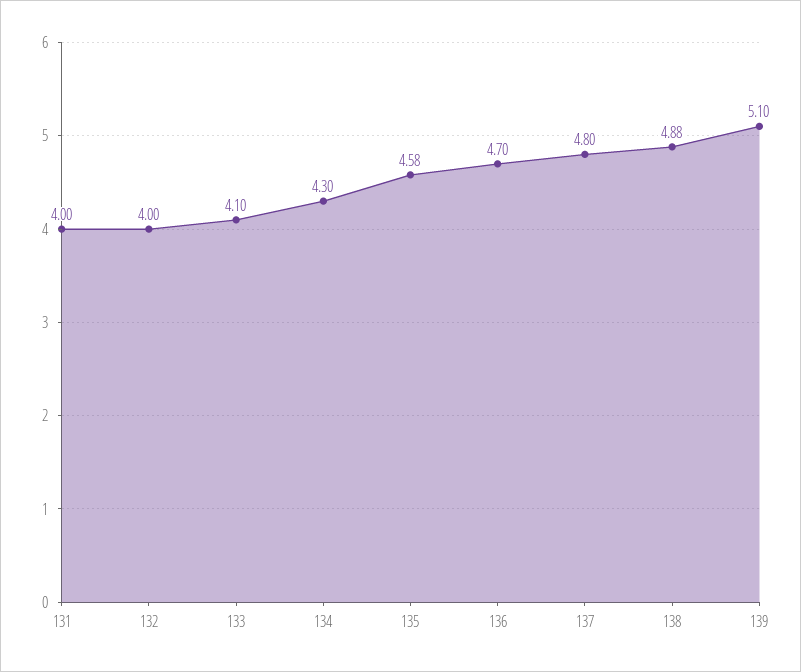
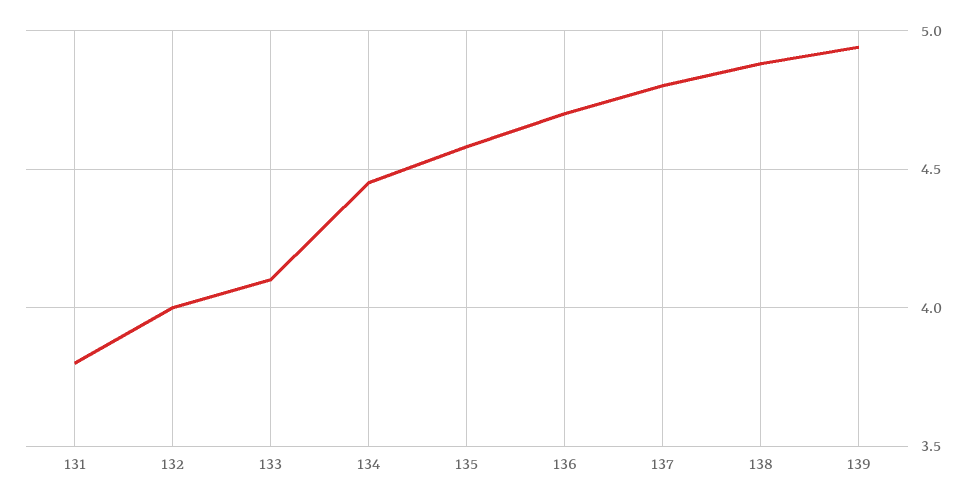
131: 4 -> 3.8
134: 4.3 -> 4.45
139: 5.1 -> 4.95

